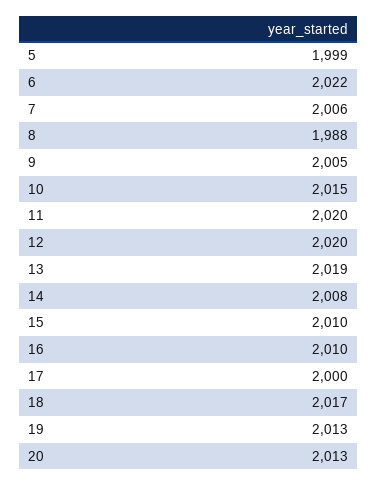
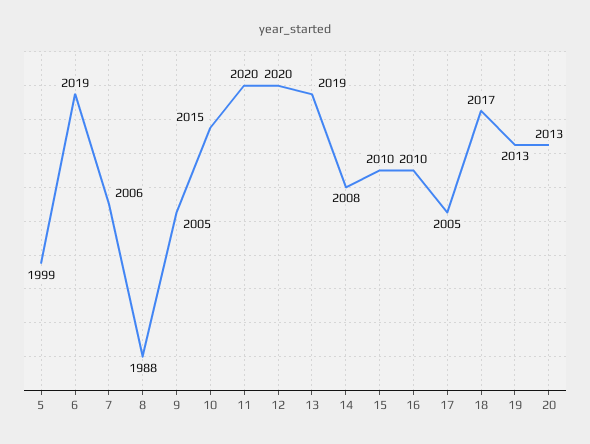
6: 2022 -> 2019
17: 2000 -> 2005

